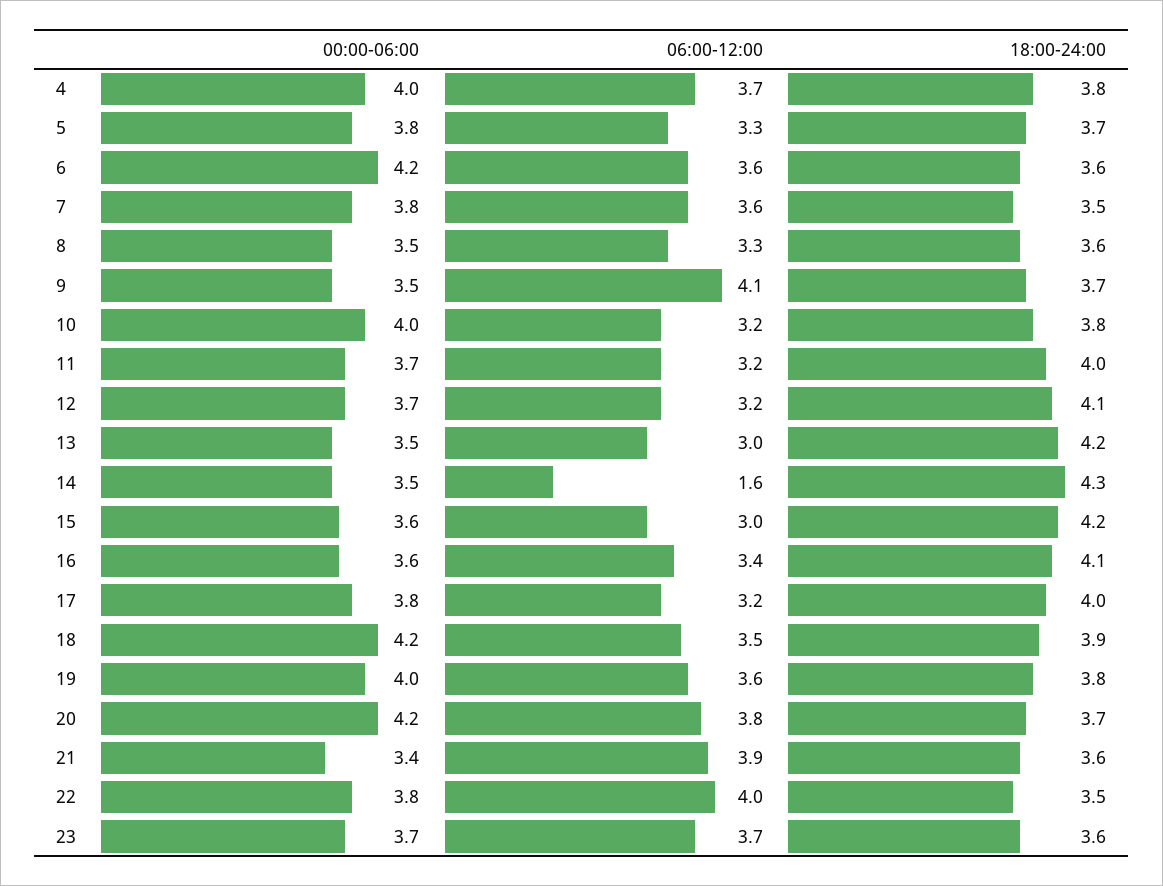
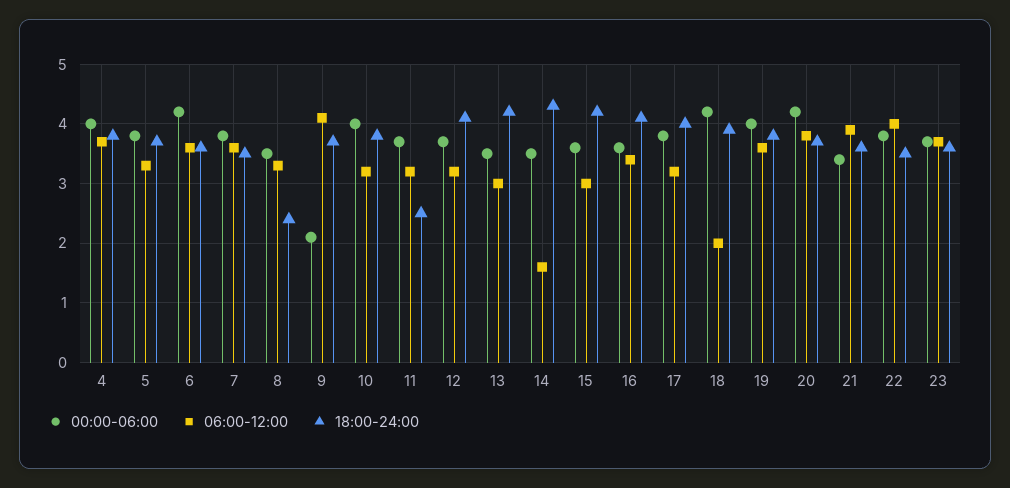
18:00-24:00, 8: 3.6 -> 2.5
00:00-06:00, 9: 3.5 -> 2
18:00-24:00, 11: 4 -> 2.5
06:00-12:00, 18: 3.5 -> 2

